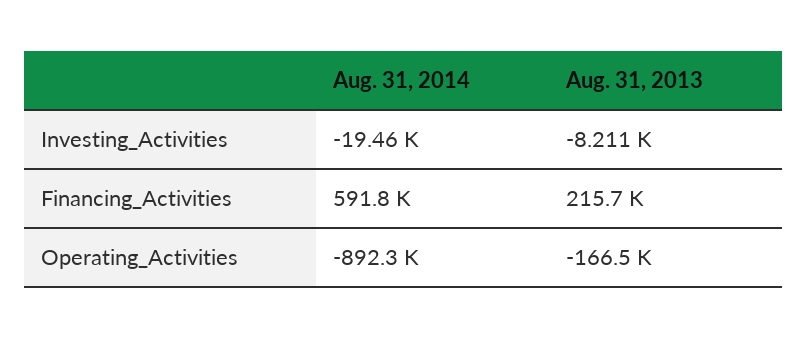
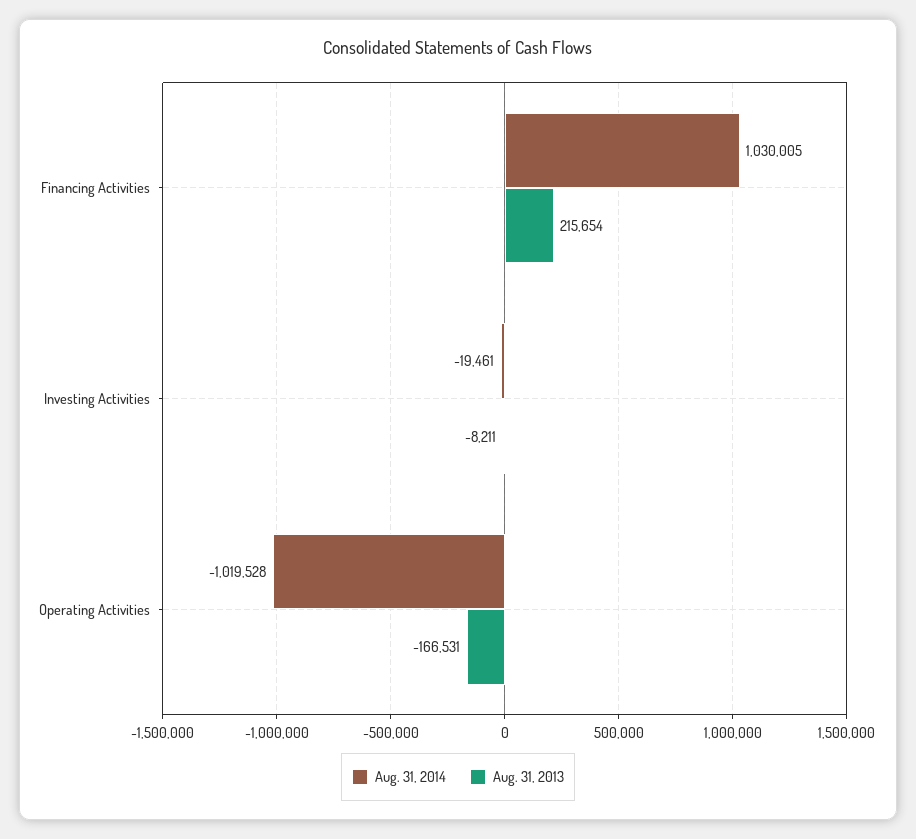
Aug. 31, 2014, Financing_Activities: 591800 -> 1030005
Aug. 31, 2014, Operating_Activities: -892300 -> -1019528

